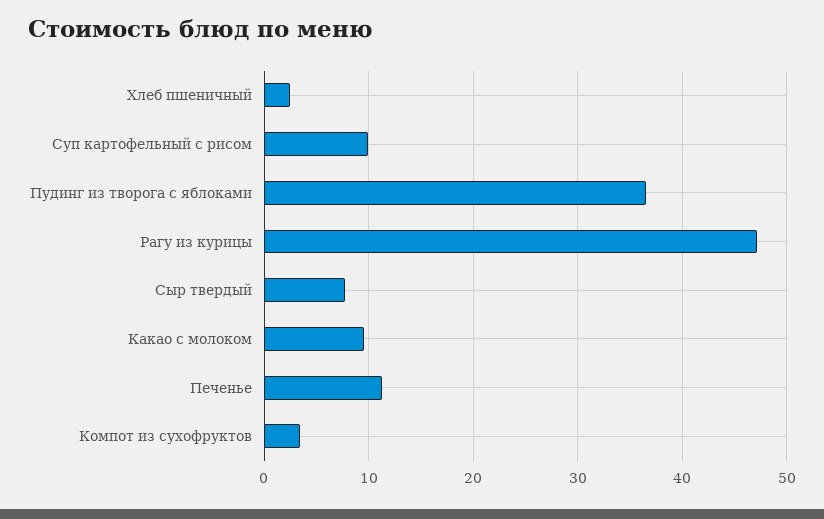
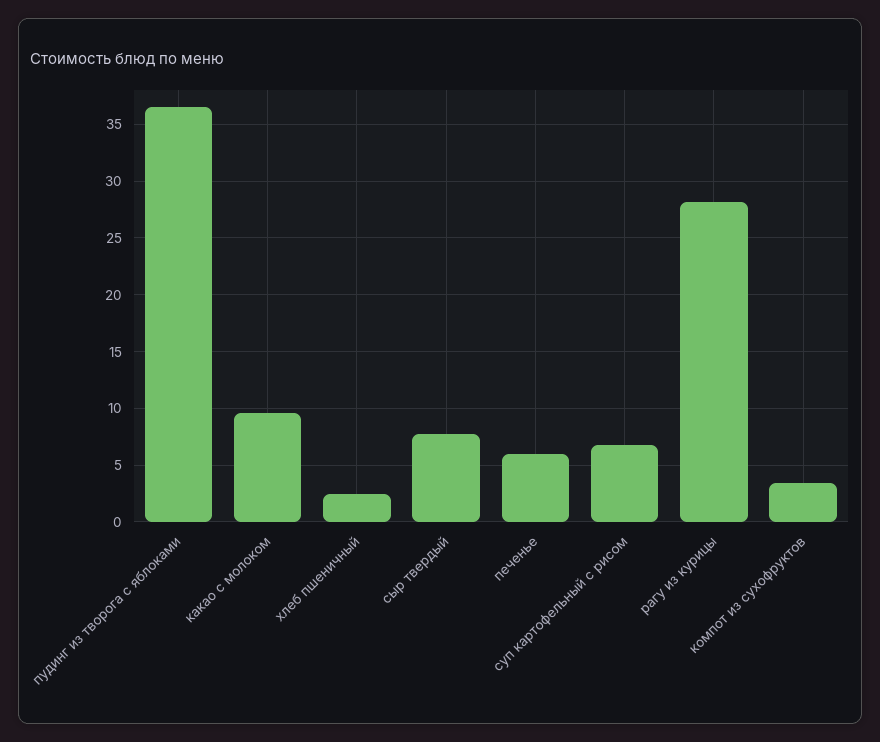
Суп картофельный с рисом: 10 -> 7
Рагу из курицы: 47 -> 28
Печенье: 11 -> 6

